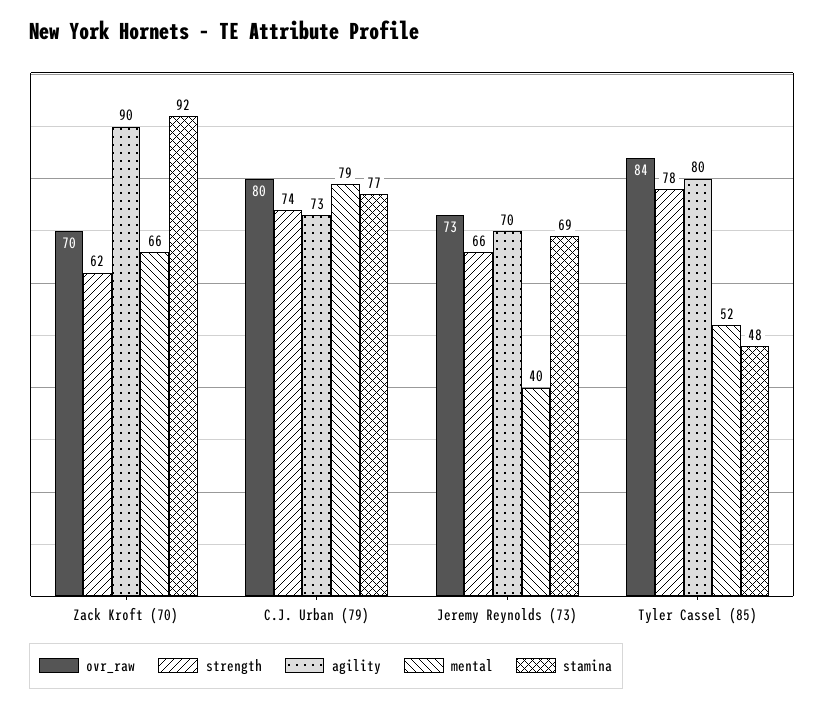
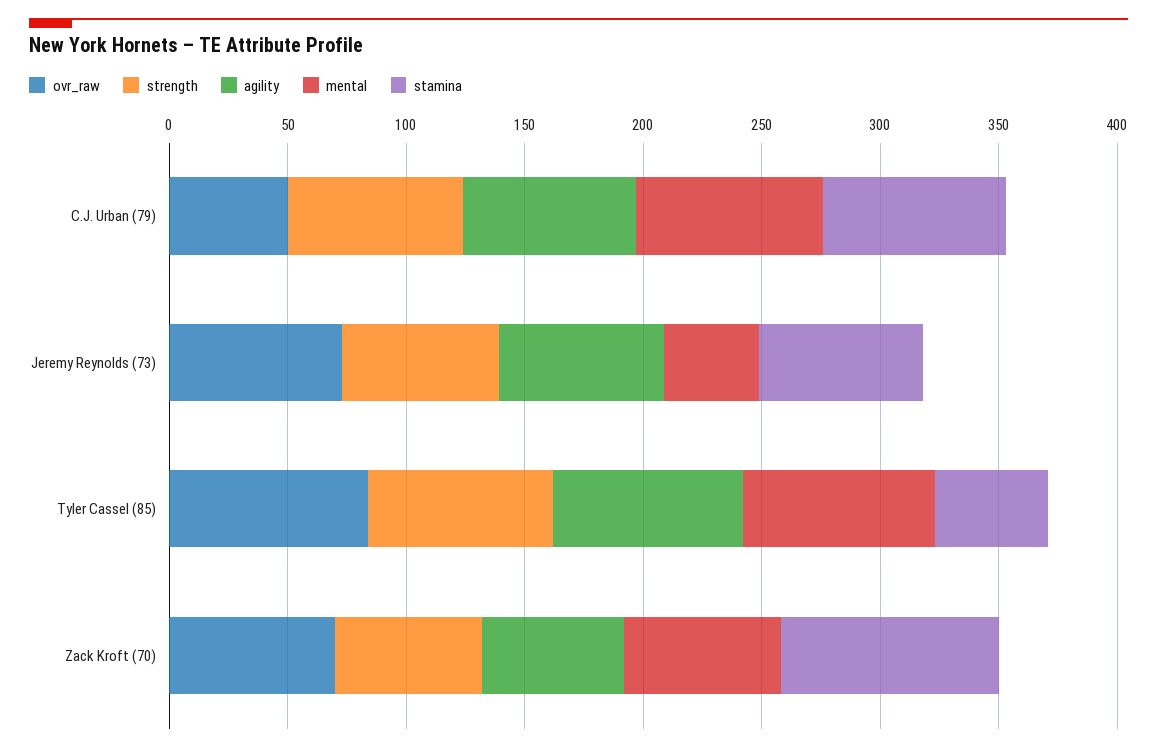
agility, Zack Kroft (70): 90 -> 60
ovr_raw, C.J. Urban (79): 80 -> 50
mental, Tyler Cassel (85): 52 -> 80

